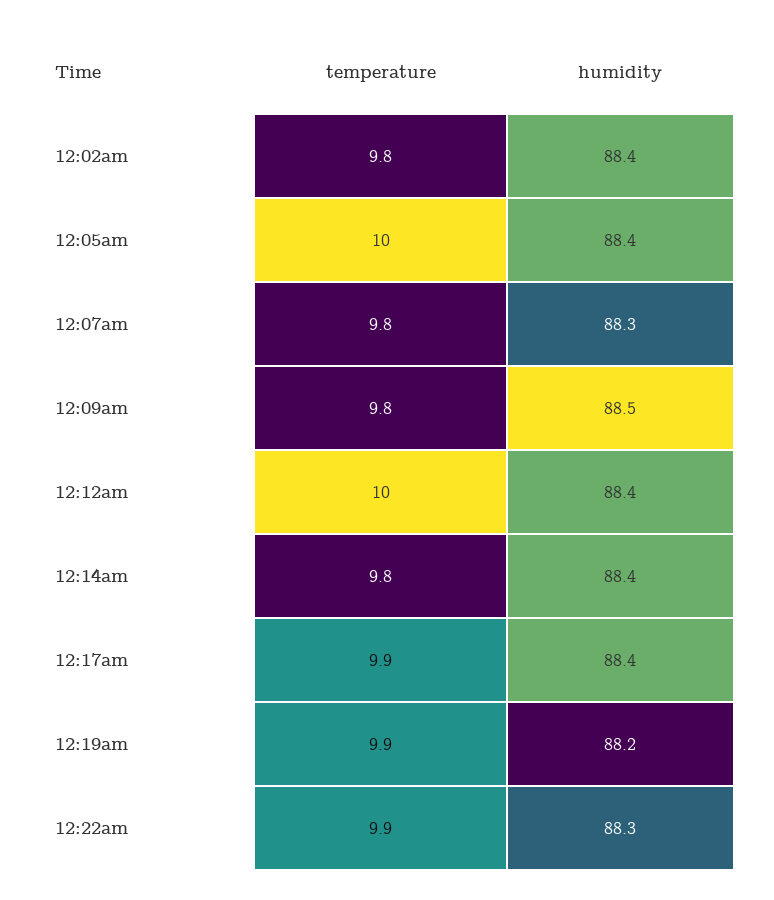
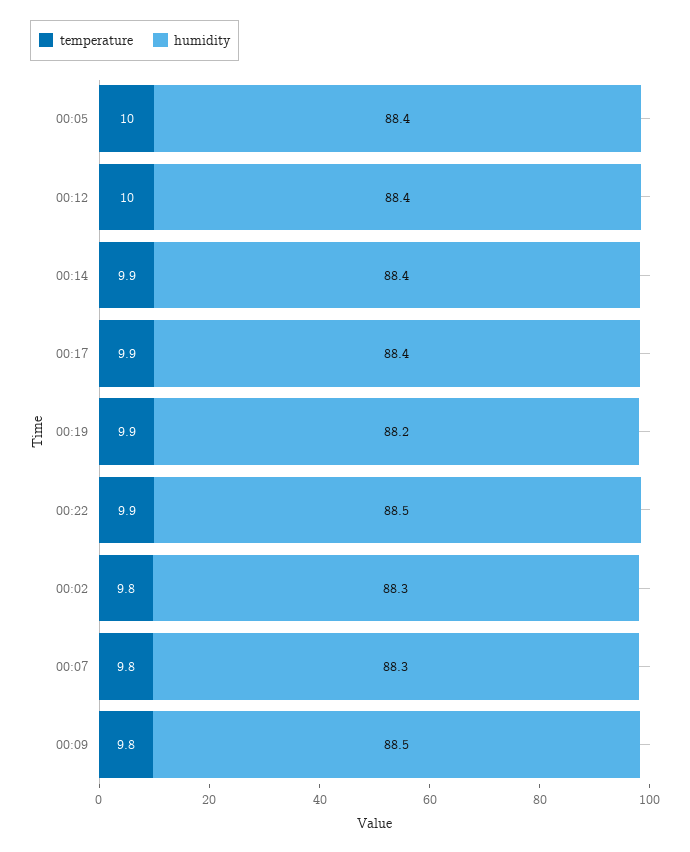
humidity, 12:02am: 88.4 -> 88.3
temperature, 12:14am: 9.8 -> 9.9
humidity, 12:22am: 88.3 -> 88.5

